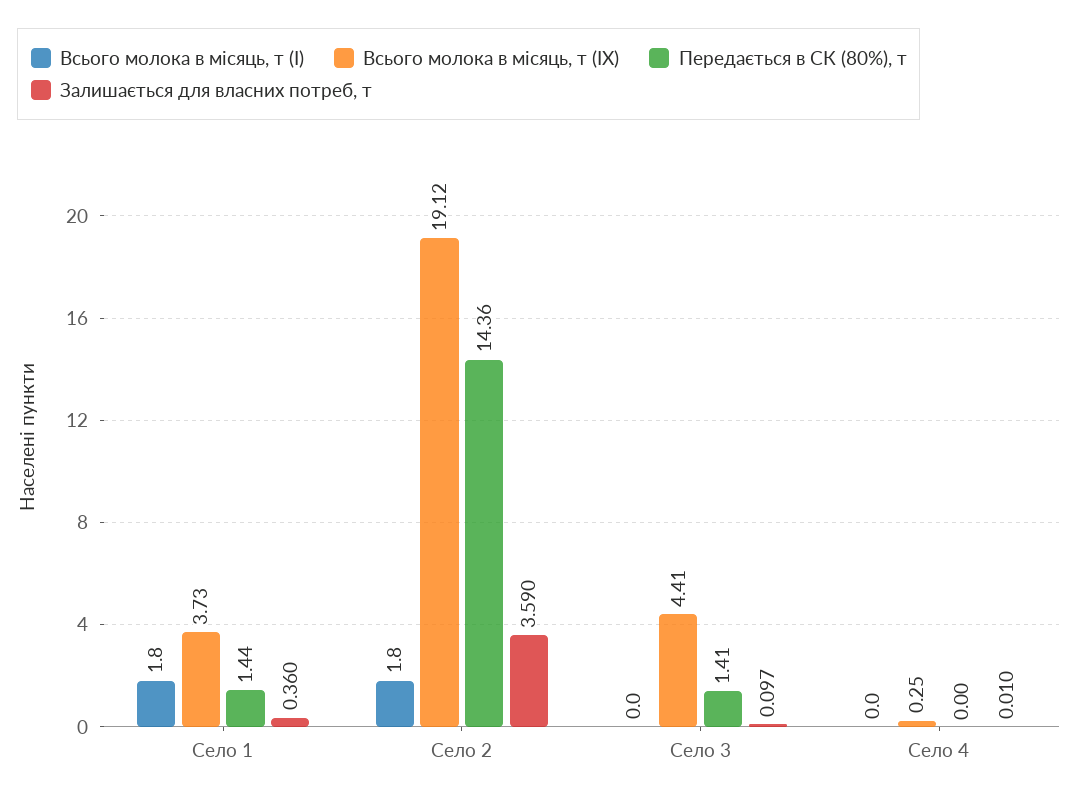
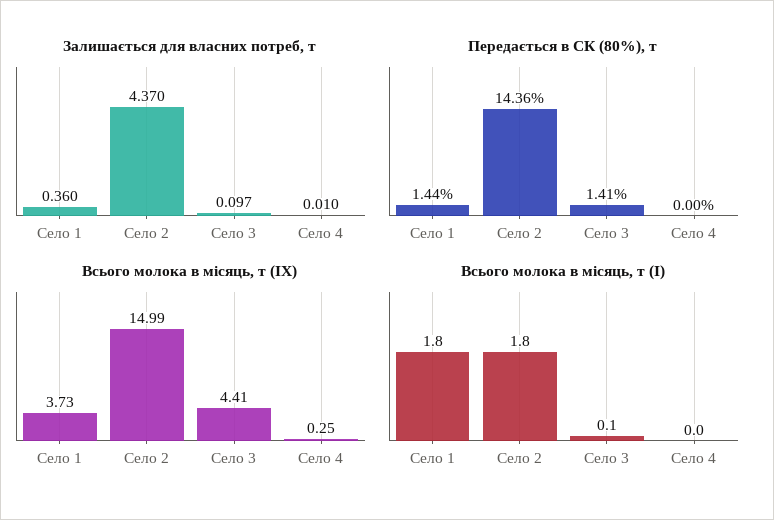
Всього молока в місяць, т (IX), Село 2: 19.12 -> 14.99
Залишається для власних потреб, т, Село 2: 3.59 -> 4.37
Всього молока в місяць, т (І), Село 3: 0 -> 0.1

